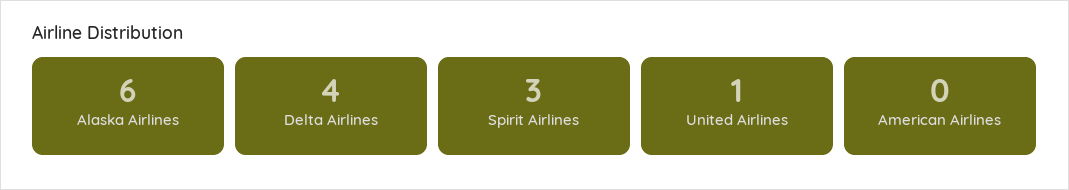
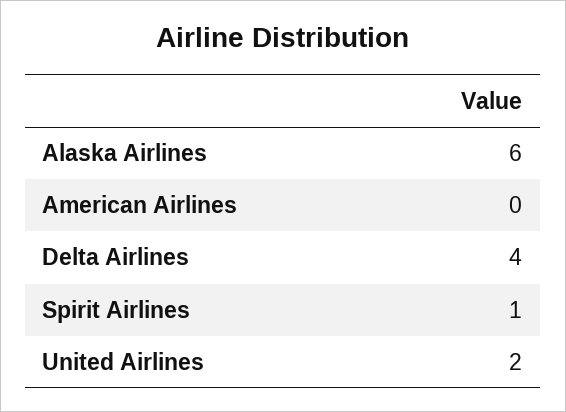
Spirit Airlines: 3 -> 1
United Airlines: 1 -> 2

